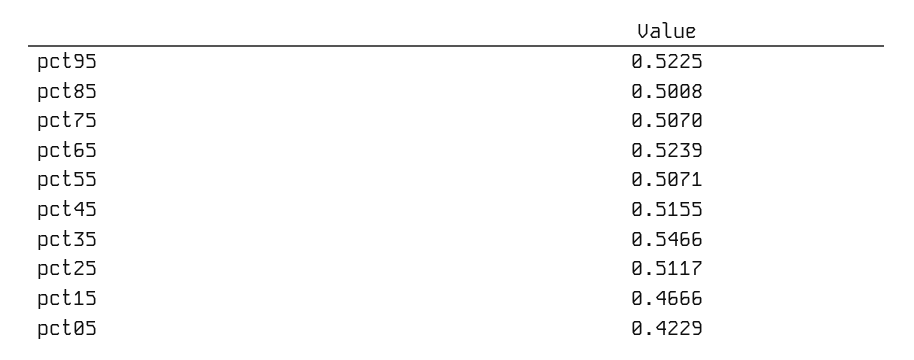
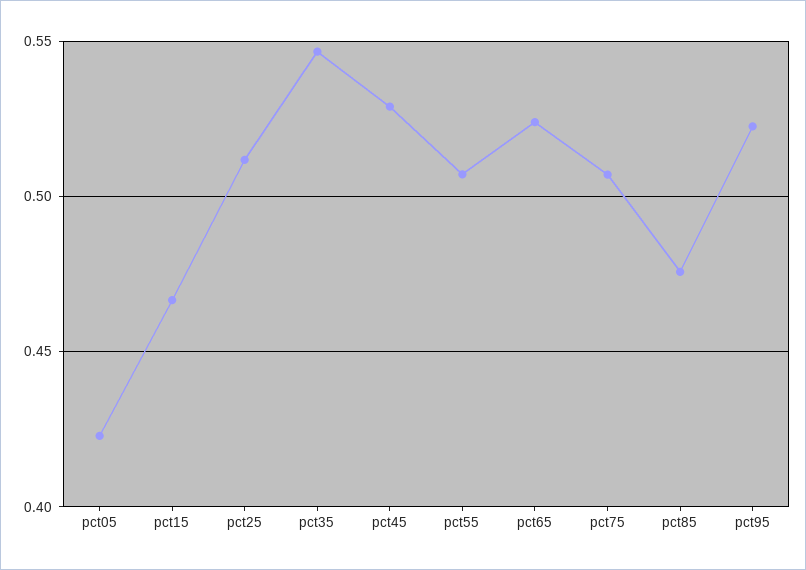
pct85: 0.5008 -> 0.475
pct45: 0.5155 -> 0.53

